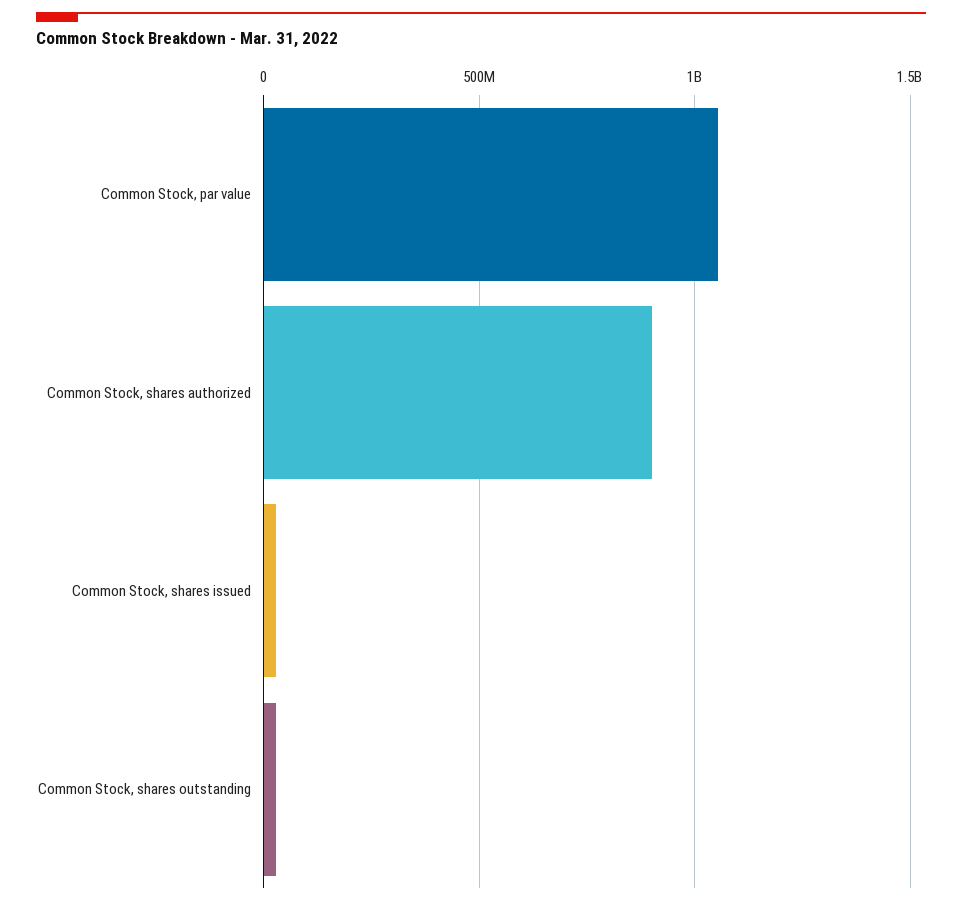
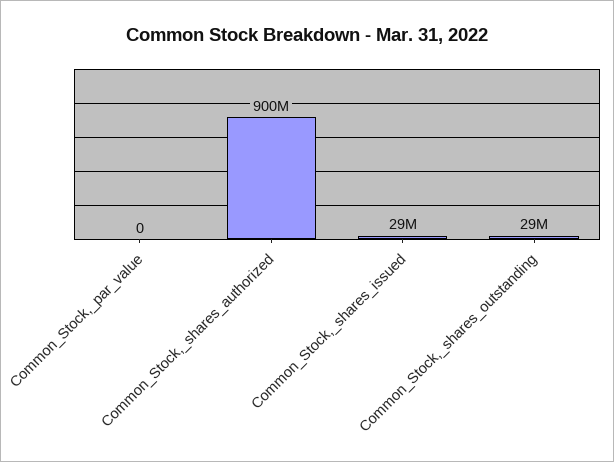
Common Stock, par value: 1050000000 -> 0

